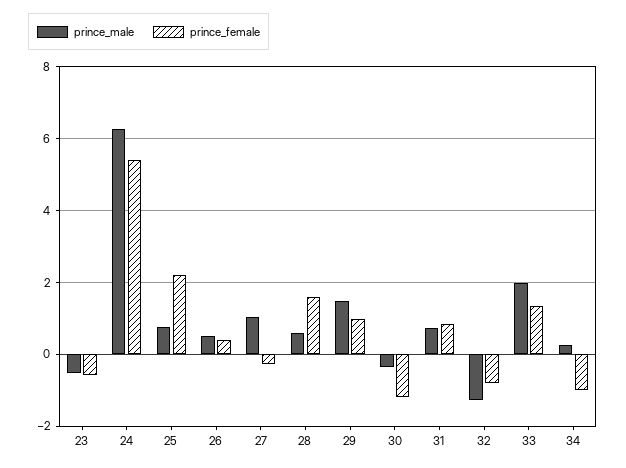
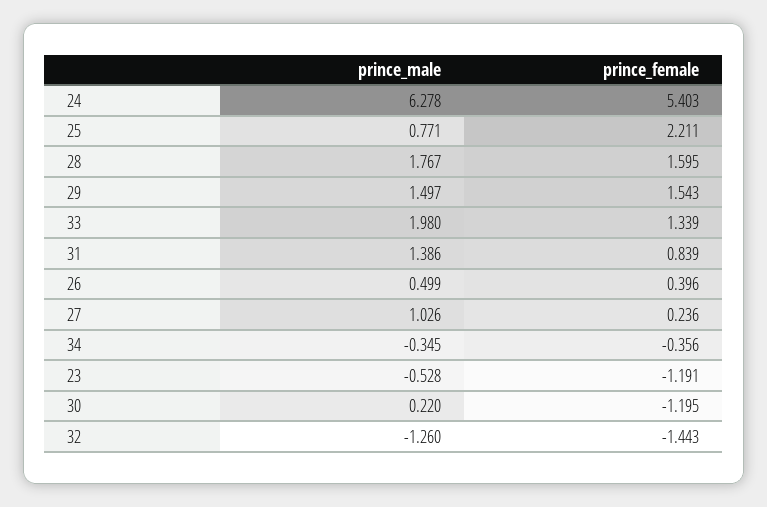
prince_female, 23: -0.6 -> -1.191
prince_female, 27: -0.2 -> 0.236
prince_male, 28: 0.6 -> 1.767
prince_female, 29: 1 -> 1.543
prince_male, 30: -0.4 -> 0.22
prince_male, 31: 0.8 -> 1.386
prince_female, 32: -0.8 -> -1.443
prince_male, 34: 0.2 -> -0.345
prince_female, 34: -1 -> -0.356

